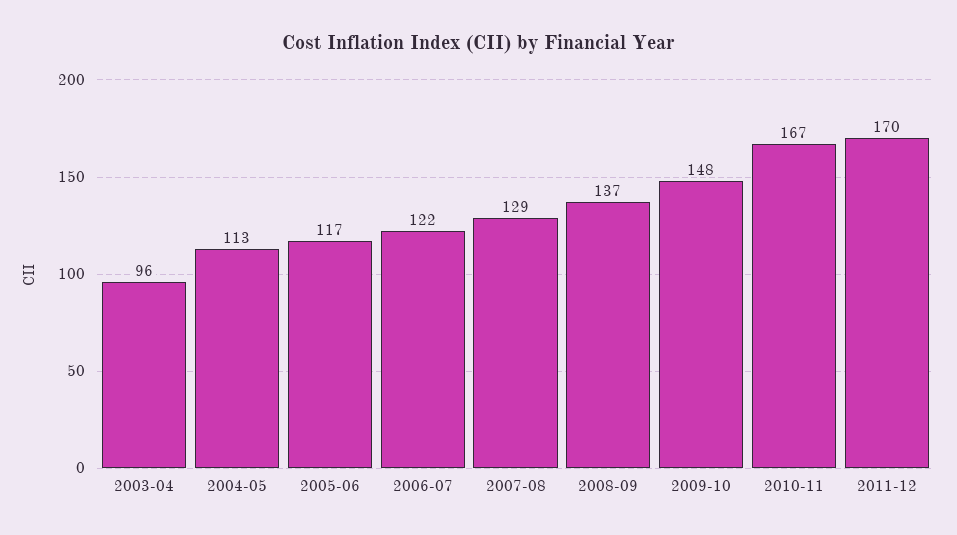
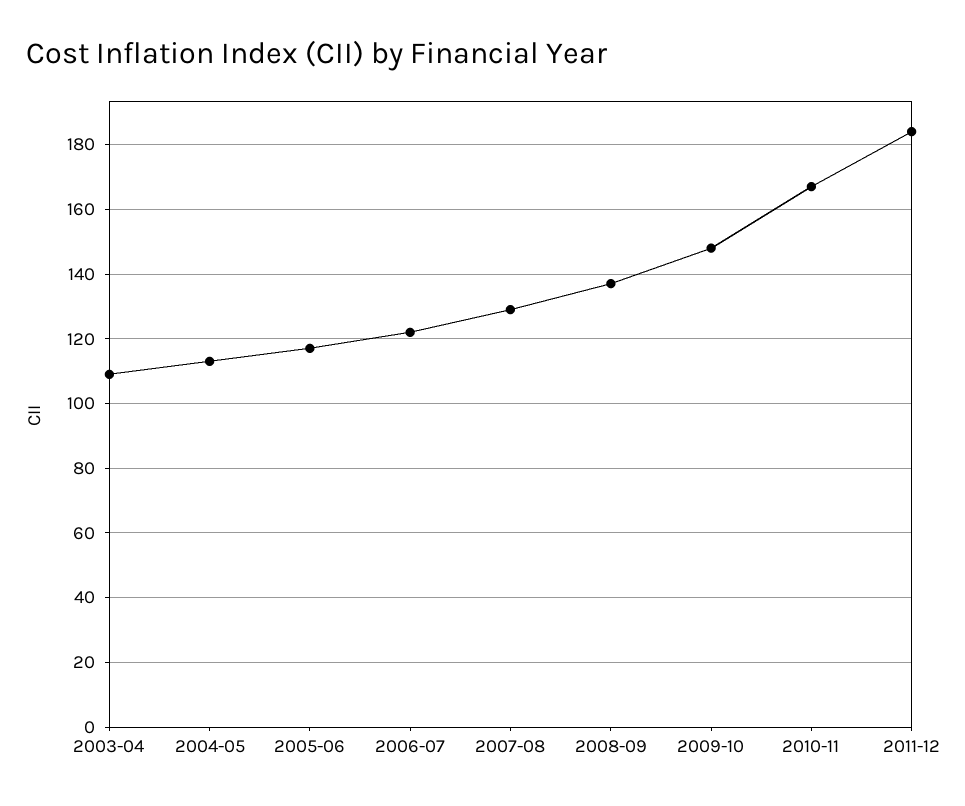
2003-04: 96 -> 110
2011-12: 170 -> 185

